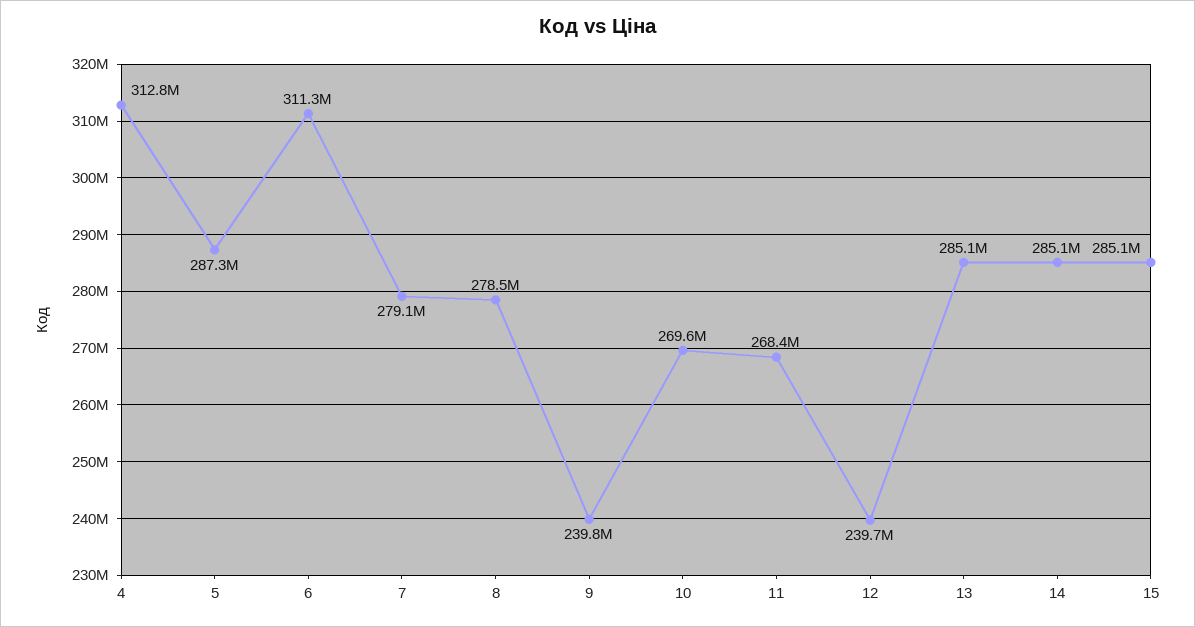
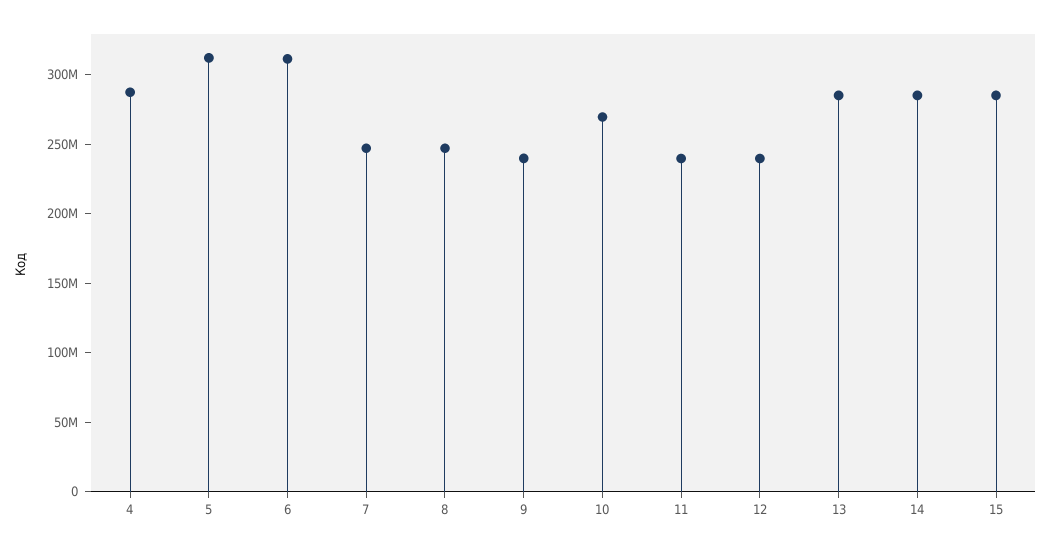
4: 312800000 -> 290000000
5: 287300000 -> 310000000
7: 279100000 -> 250000000
8: 278500000 -> 250000000
11: 268400000 -> 240000000

